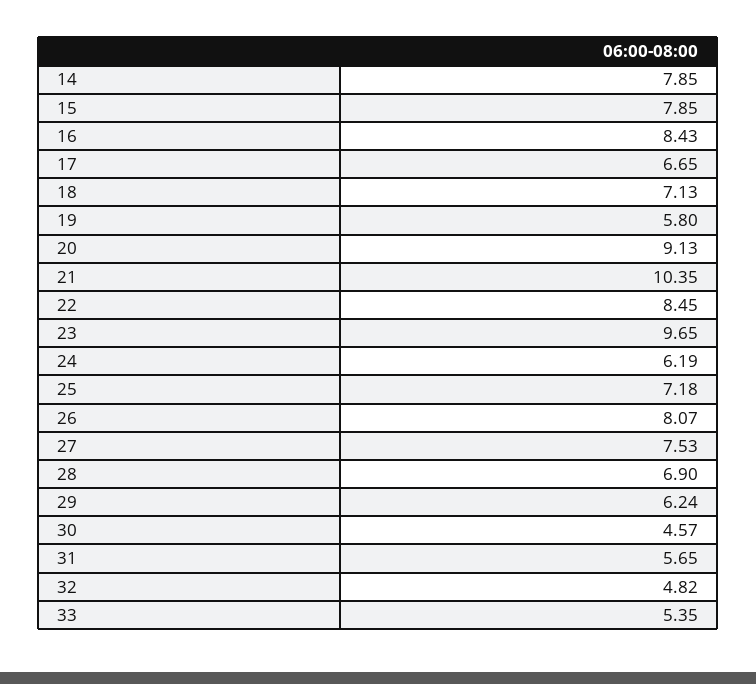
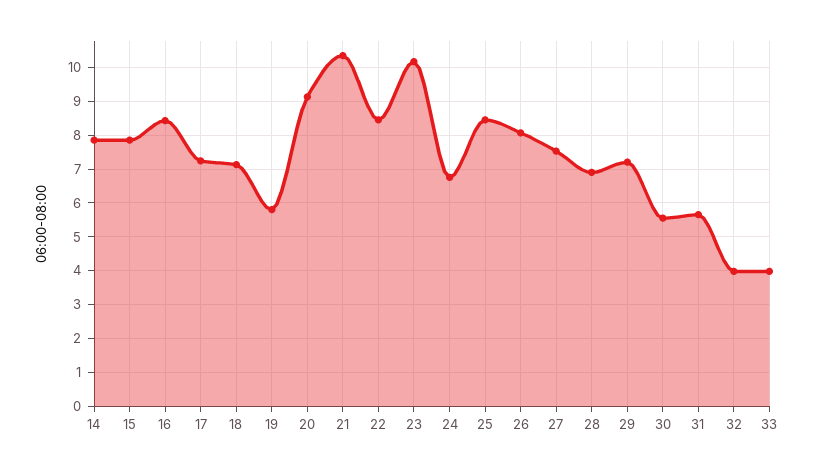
17: 6.65 -> 7.2
23: 9.65 -> 10.2
24: 6.19 -> 6.8
25: 7.18 -> 8.4
29: 6.24 -> 7.2
30: 4.57 -> 5.6
32: 4.82 -> 4
33: 5.35 -> 4

